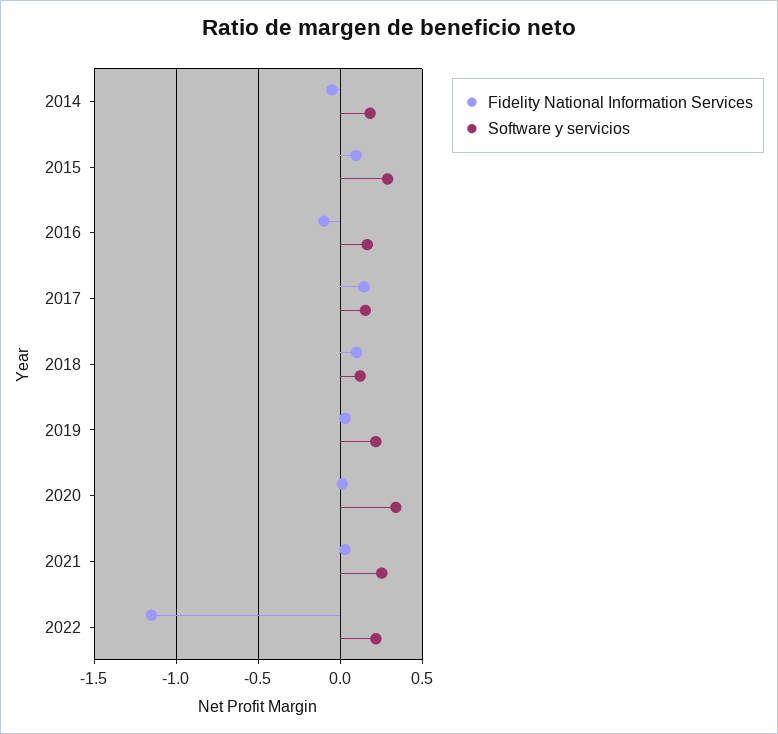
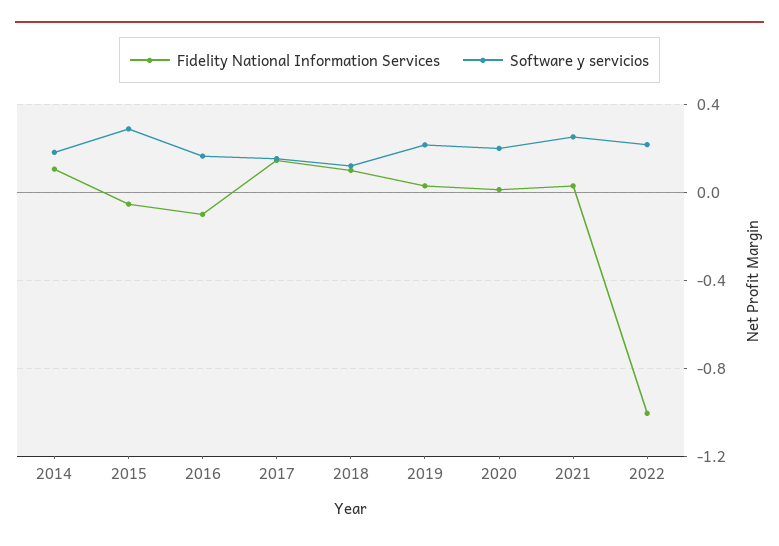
Fidelity National Information Services, 2014: -0.05 -> 0.1
Fidelity National Information Services, 2015: 0.1 -> -0.05
Software y servicios, 2020: 0.35 -> 0.2
Fidelity National Information Services, 2022: -1.15 -> -1

